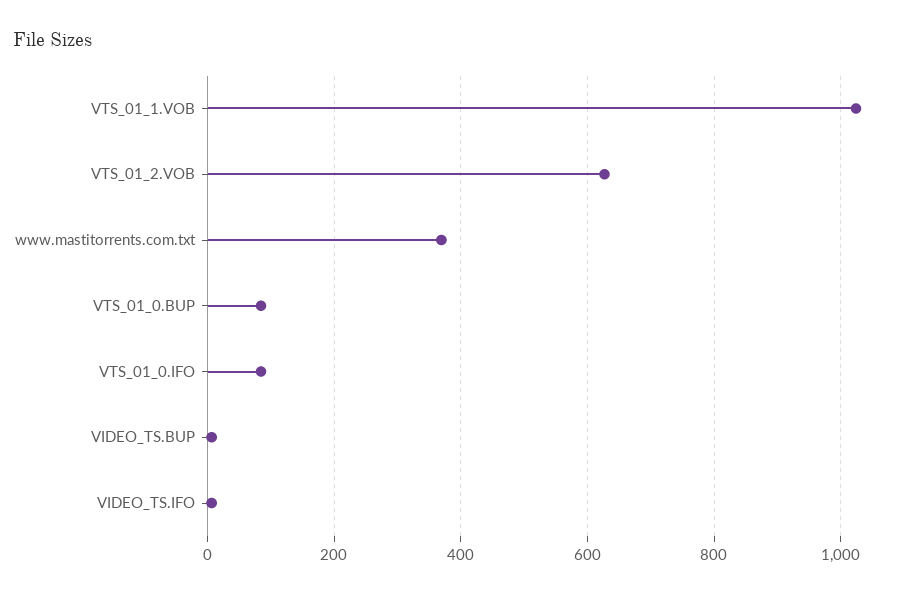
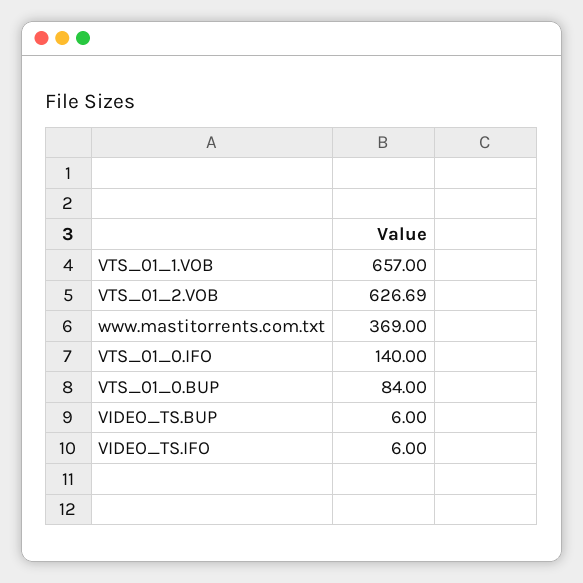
VTS_01_1.VOB: 1020 -> 657
VTS_01_0.IFO: 80 -> 140

